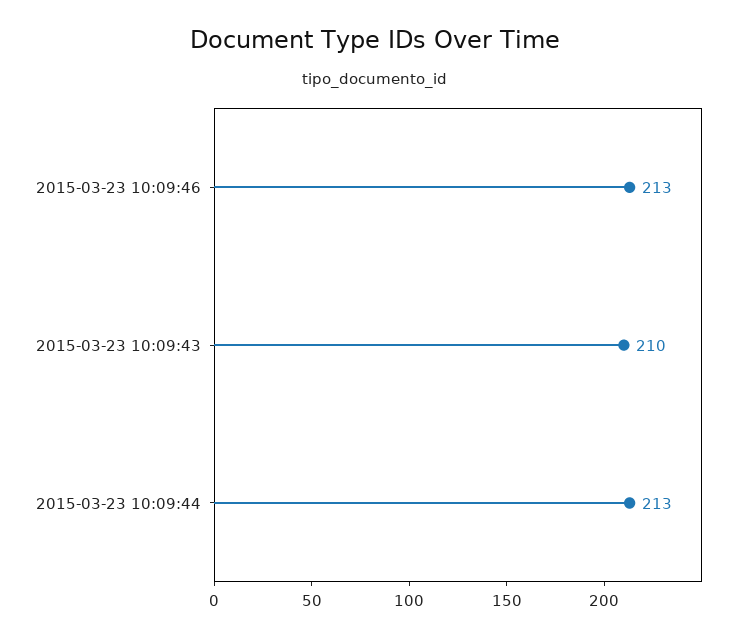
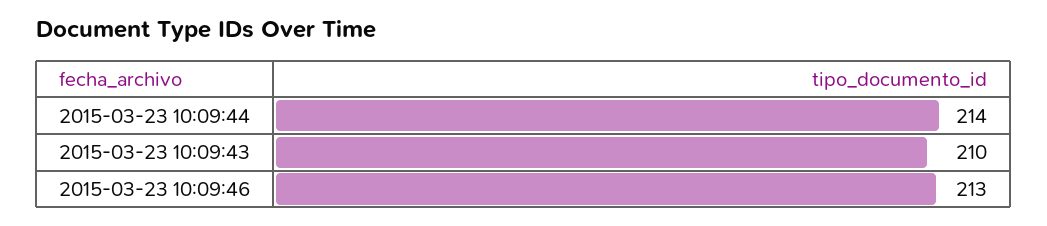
2015-03-23 10:09:44: 213 -> 214

